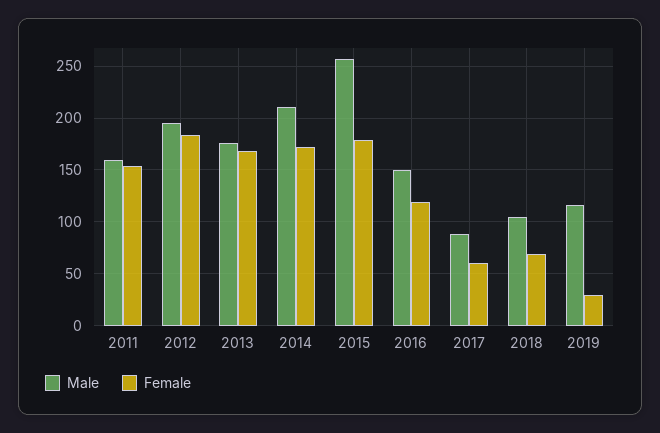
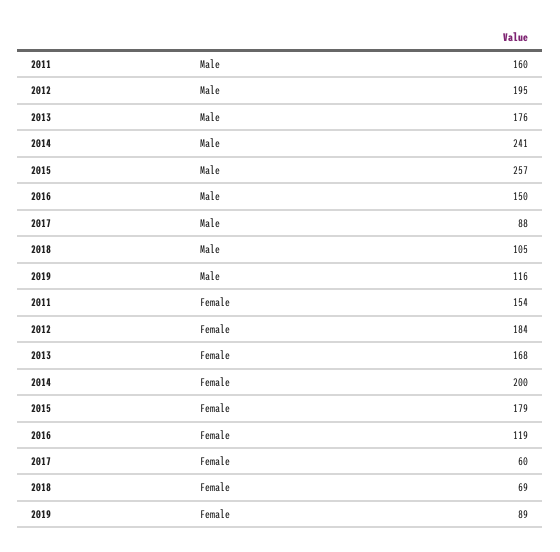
Male, 2014: 210 -> 241
Female, 2014: 170 -> 200
Female, 2019: 30 -> 89

